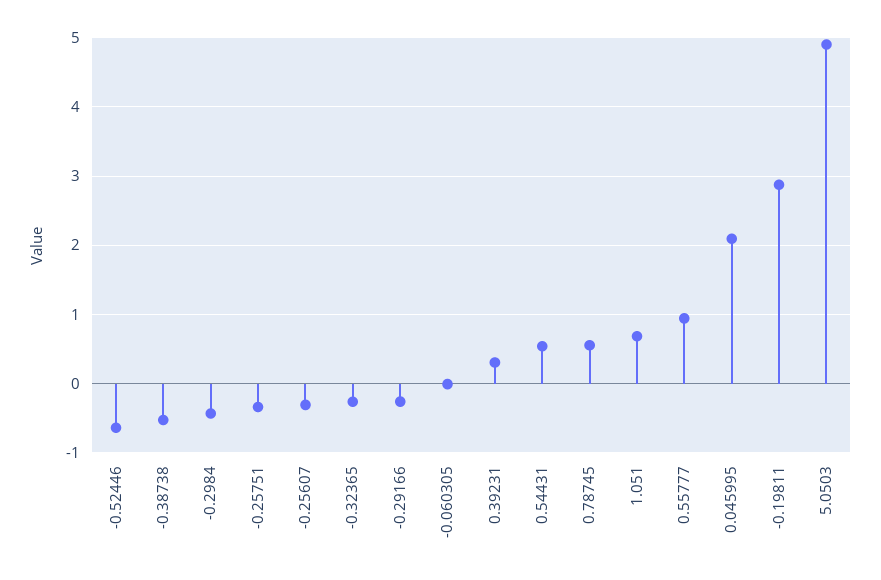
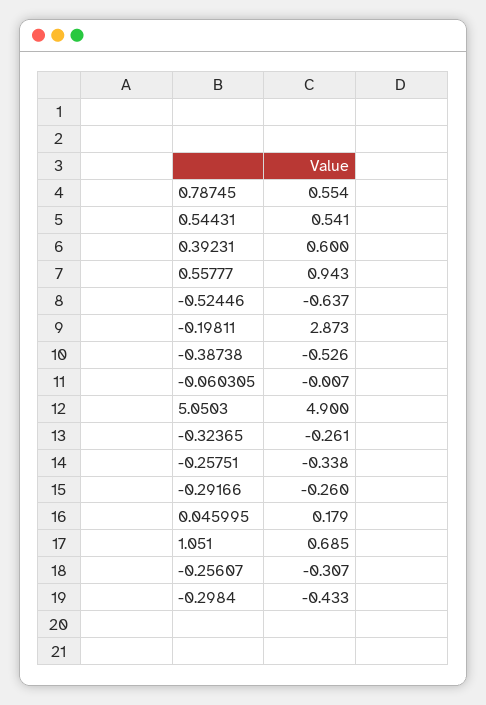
0.39231: 0.3 -> 0.6
0.045995: 2.1 -> 0.179

